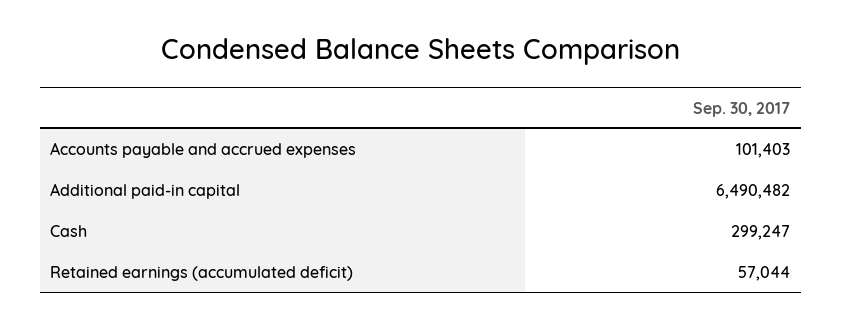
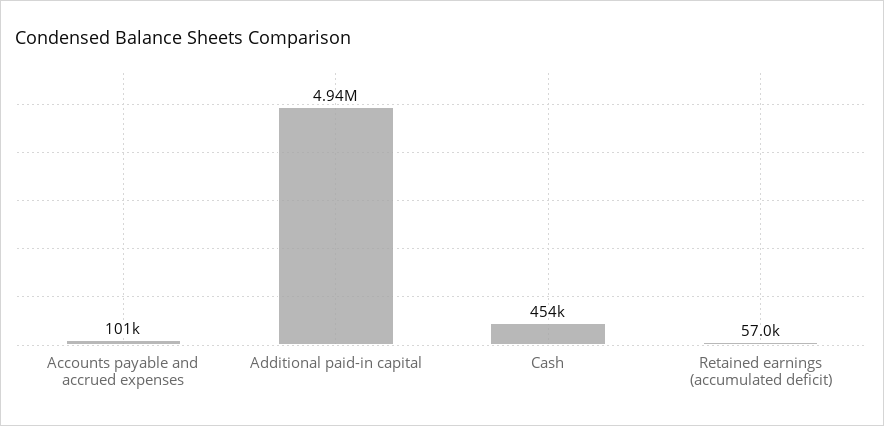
Additional paid-in capital: 6490482 -> 4940000
Cash: 299247 -> 454000

